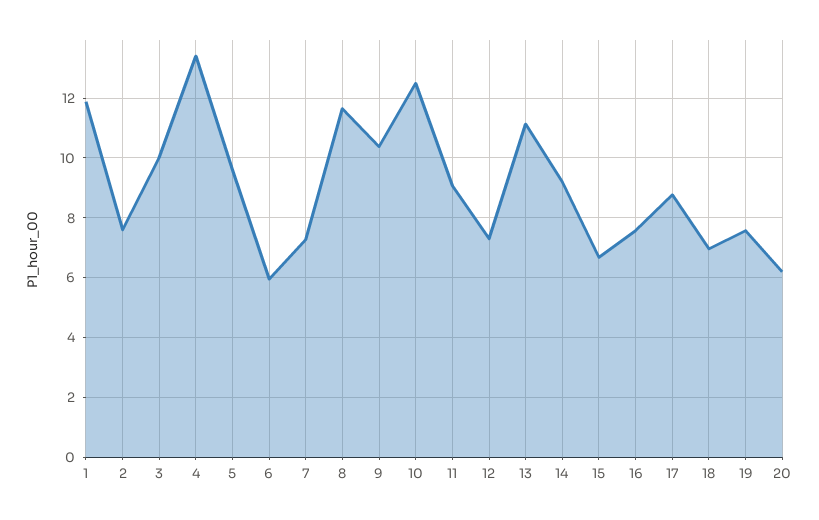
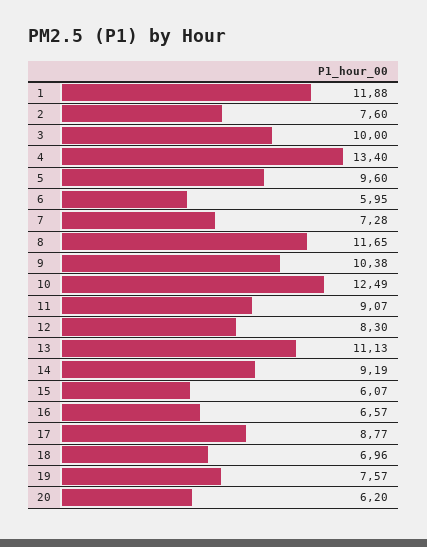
12: 7.25 -> 8.3
15: 6.75 -> 6.07
16: 7.5 -> 6.57

